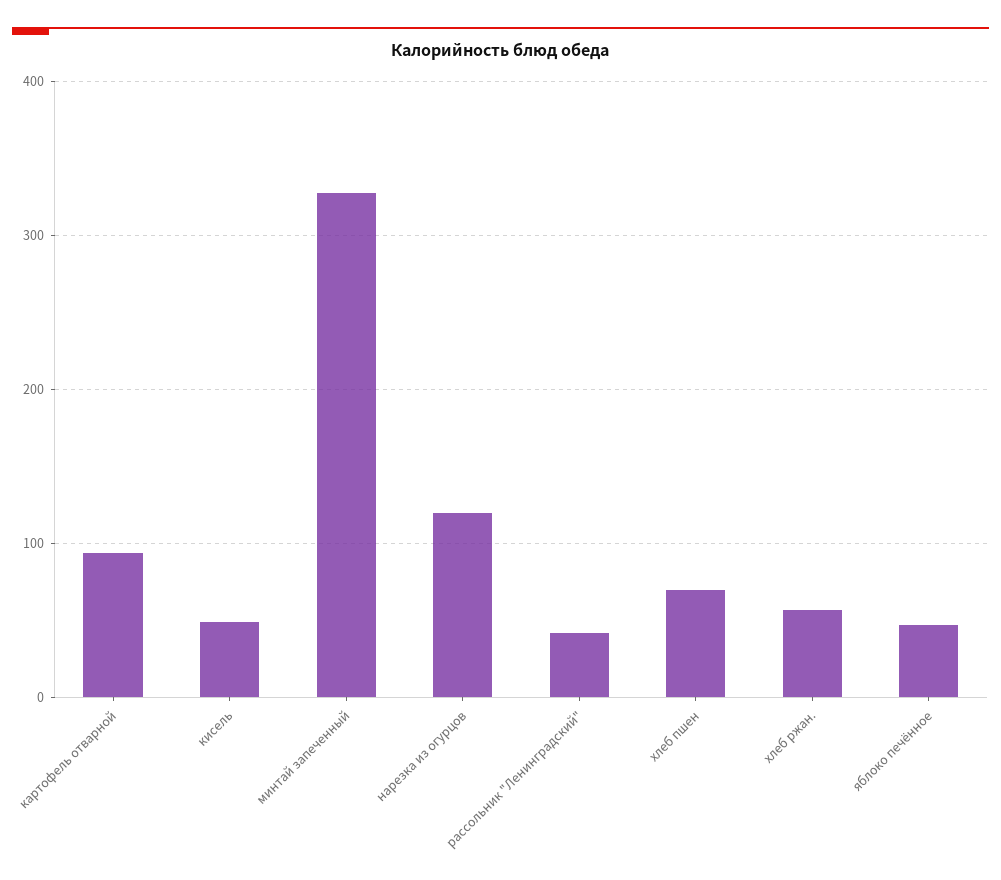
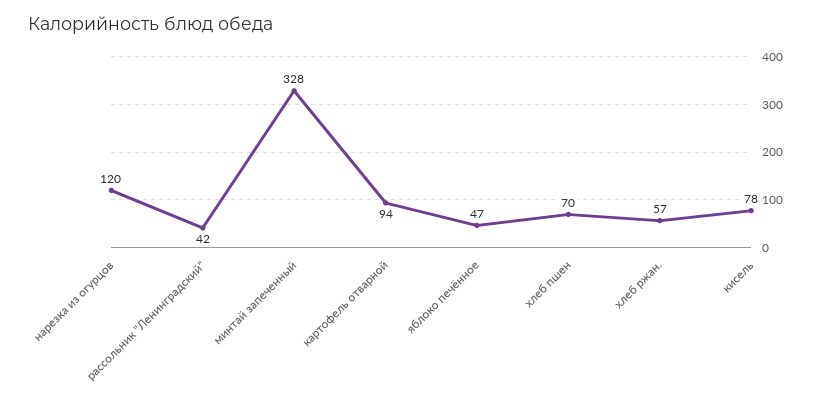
кисель: 50 -> 78

